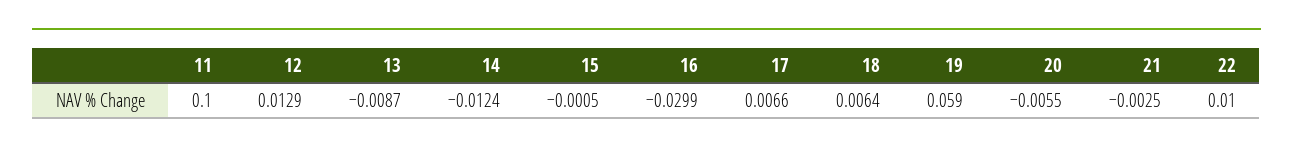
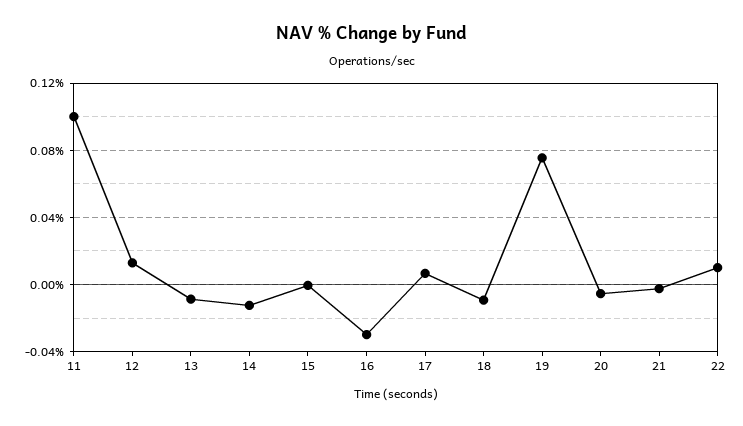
18: 0.0064 -> -0.01
19: 0.059 -> 0.075

